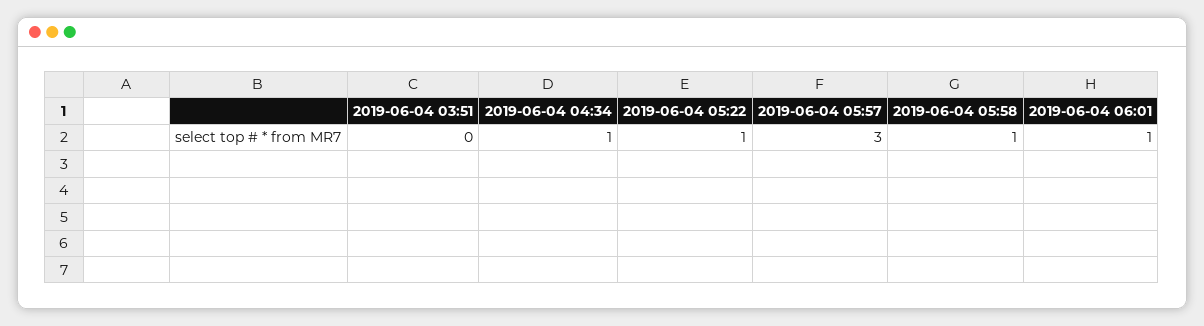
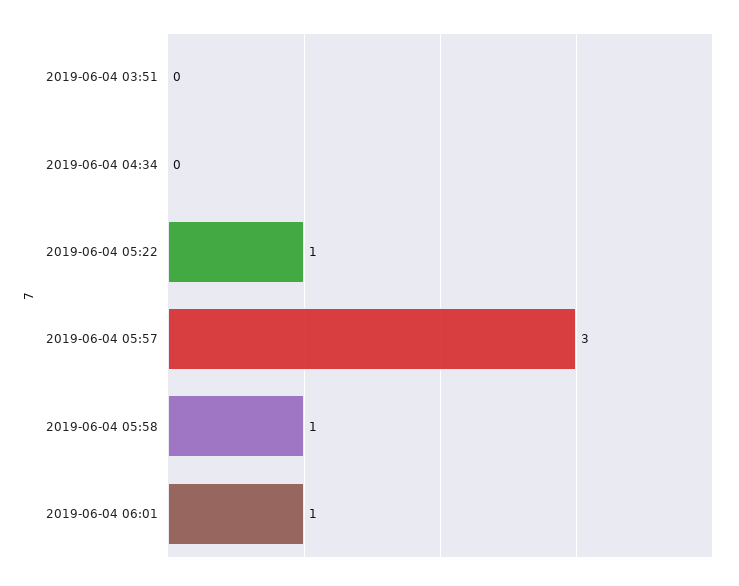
2019-06-04 04:34: 1 -> 0

